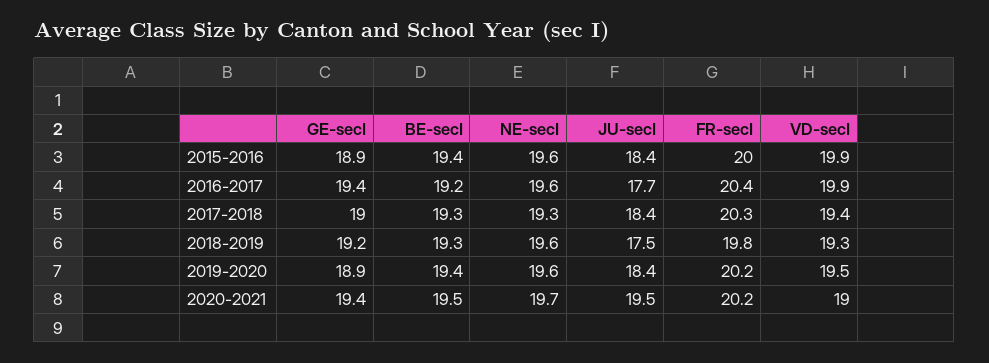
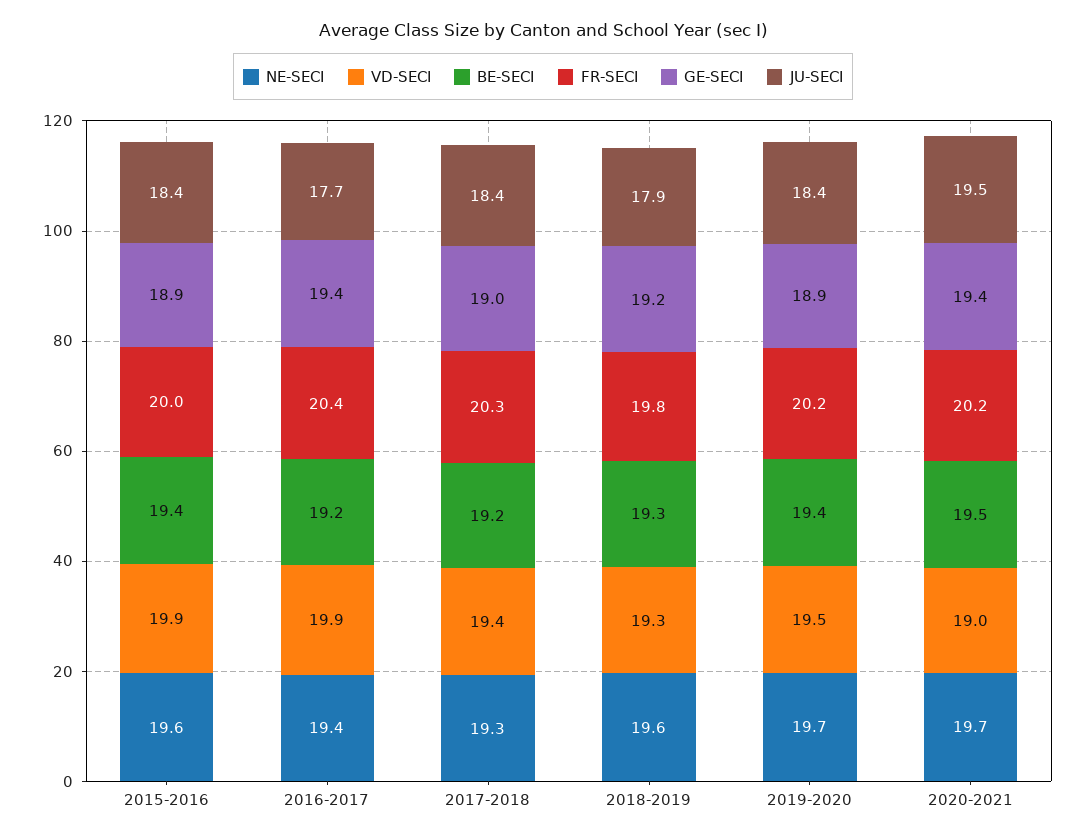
NE-secI, 2016-2017: 19.6 -> 19.4
BE-secI, 2017-2018: 19.3 -> 19.2
JU-secI, 2018-2019: 17.5 -> 17.9
NE-secI, 2019-2020: 19.6 -> 19.7

